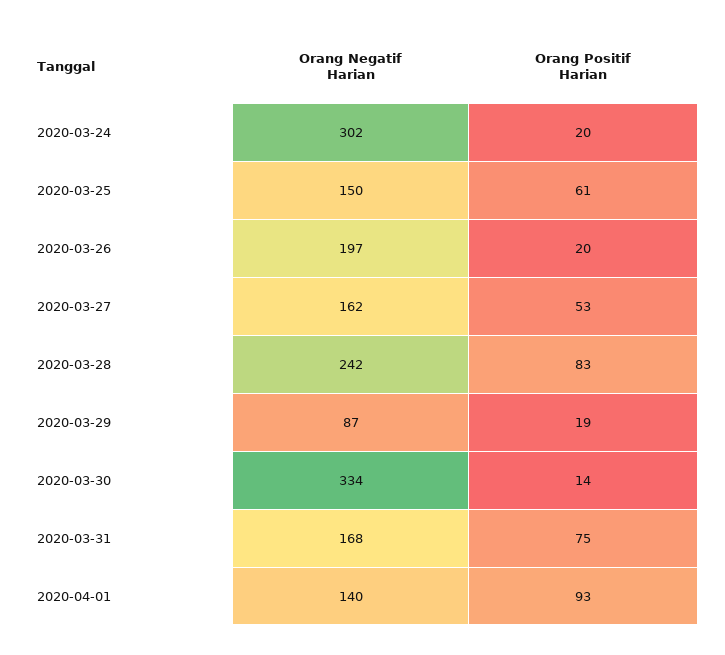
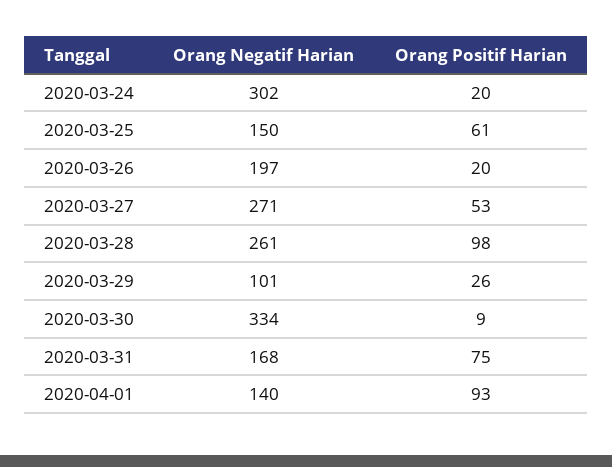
Orang Negatif Harian, 2020-03-27: 162 -> 271
Orang Negatif Harian, 2020-03-28: 242 -> 261
Orang Positif Harian, 2020-03-28: 83 -> 98
Orang Negatif Harian, 2020-03-29: 87 -> 101
Orang Positif Harian, 2020-03-29: 19 -> 26
Orang Positif Harian, 2020-03-30: 14 -> 9

